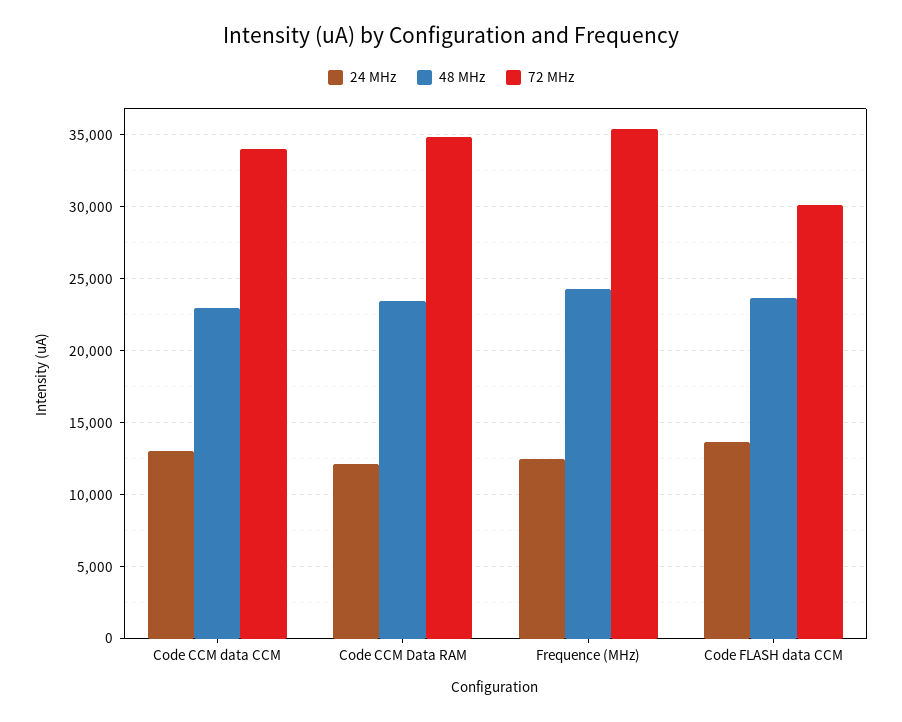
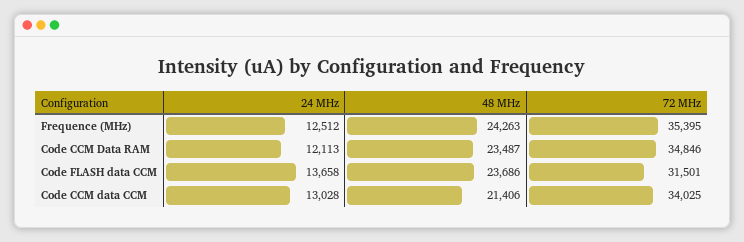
48 MHz, Code CCM data CCM: 23000 -> 21406
72 MHz, Code FLASH data CCM: 30000 -> 31501

